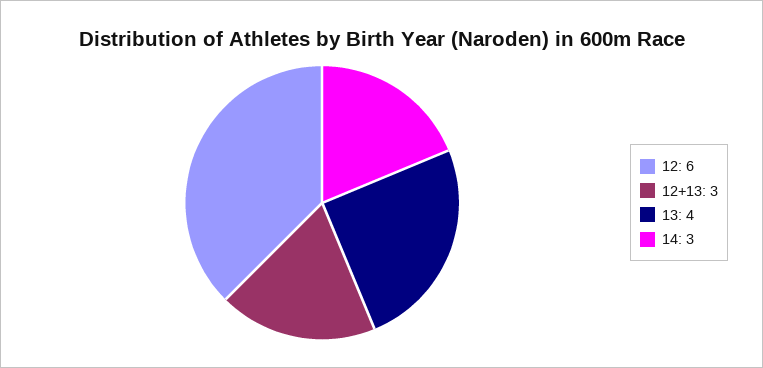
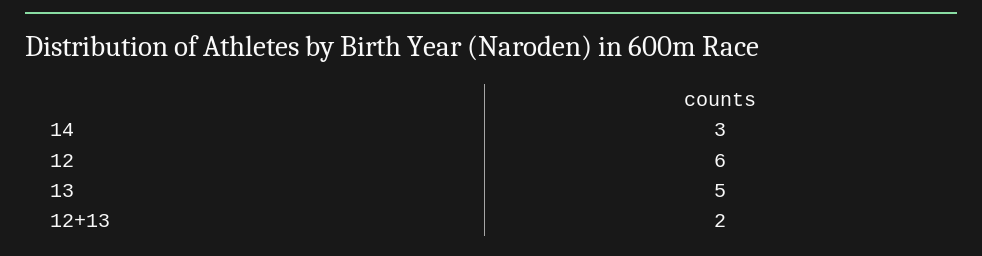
12+13: 3 -> 2
13: 4 -> 5

